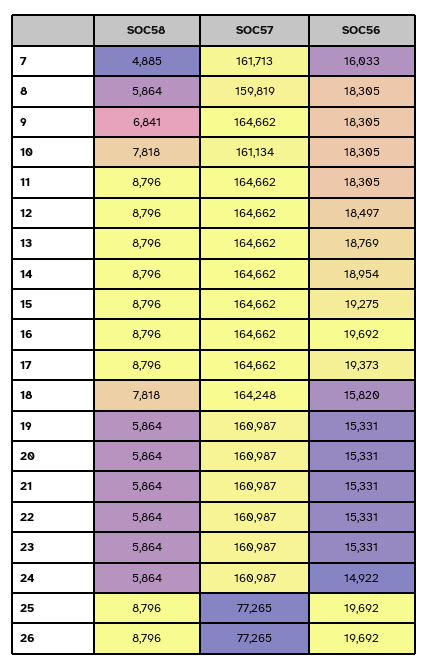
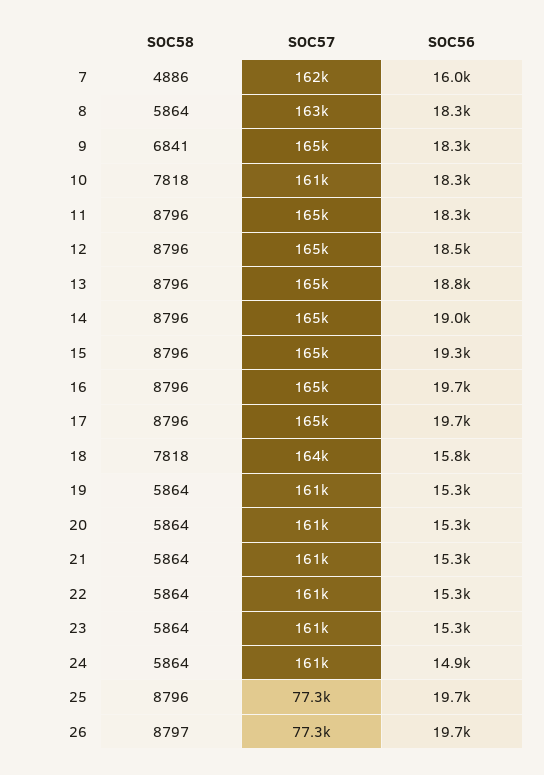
SOC58, 7: 4885 -> 4886
SOC57, 8: 159819 -> 163000
SOC56, 17: 19373 -> 19700
SOC58, 26: 8796 -> 8797

